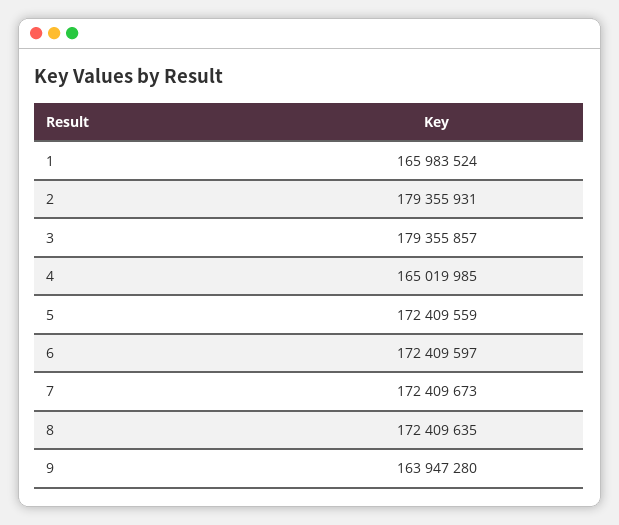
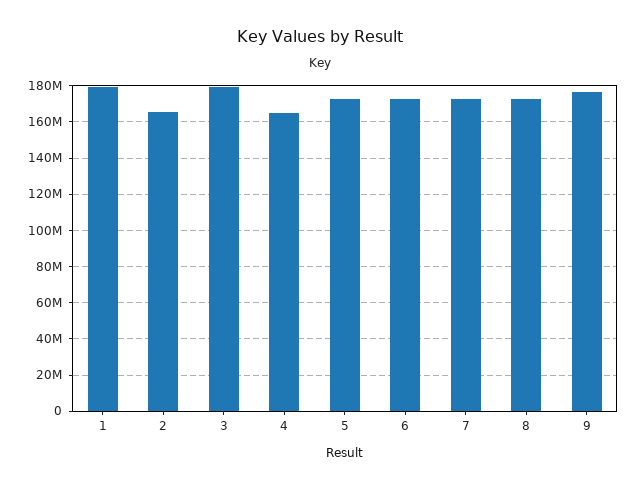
1: 165983524 -> 180000000
2: 179355931 -> 165000000
9: 163947280 -> 175000000

